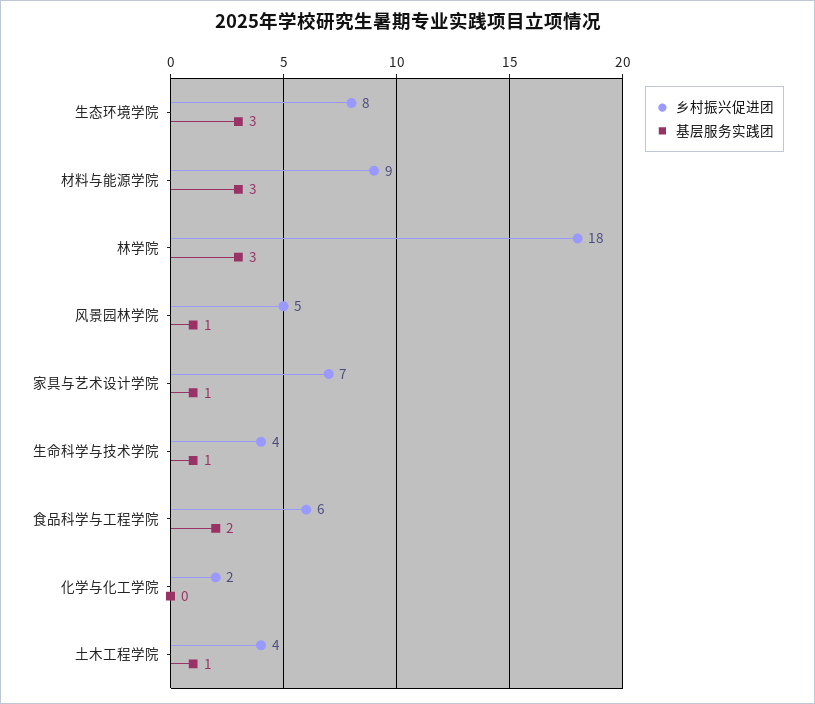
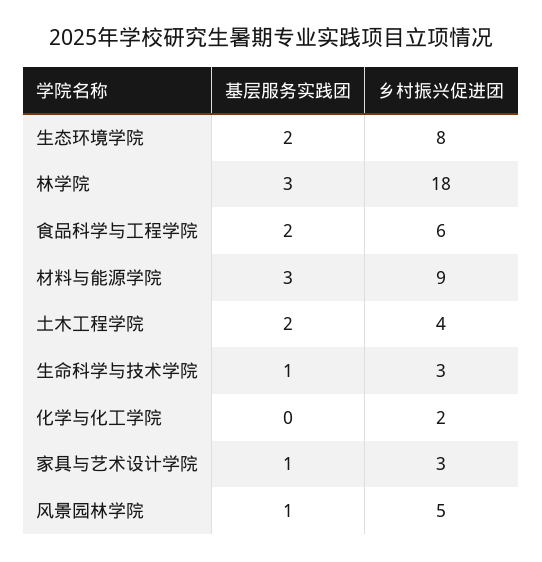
基层服务实践团, 生态环境学院: 3 -> 2
乡村振兴促进团, 家具与艺术设计学院: 7 -> 3
乡村振兴促进团, 生命科学与技术学院: 4 -> 3
基层服务实践团, 土木工程学院: 1 -> 2

